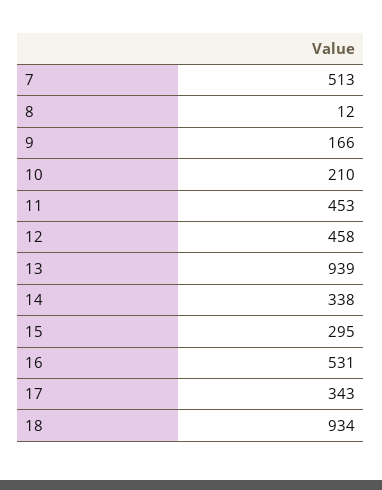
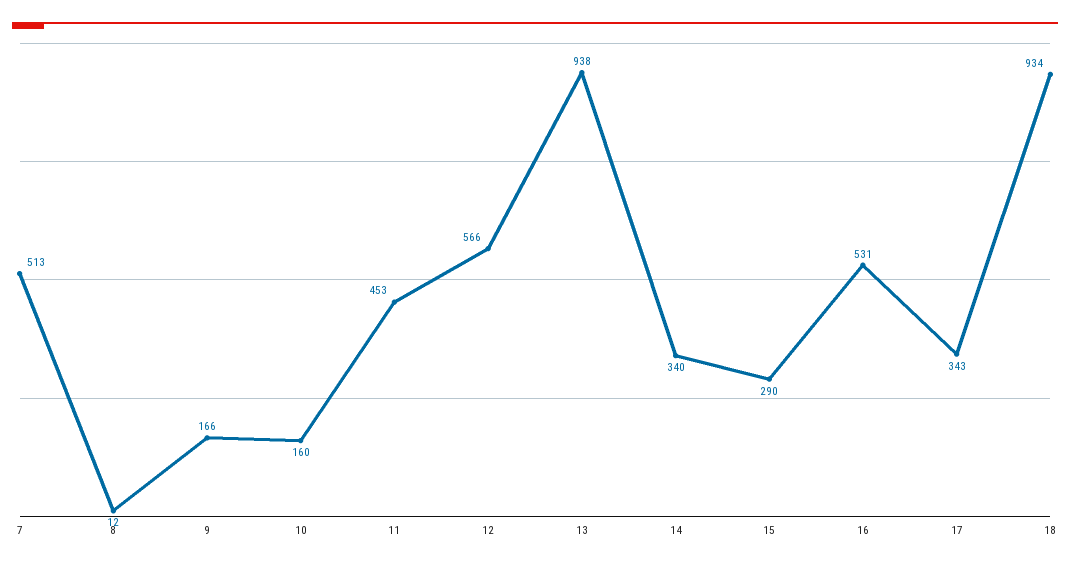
10: 210 -> 160
12: 458 -> 566
13: 939 -> 938
14: 338 -> 340
15: 295 -> 290

